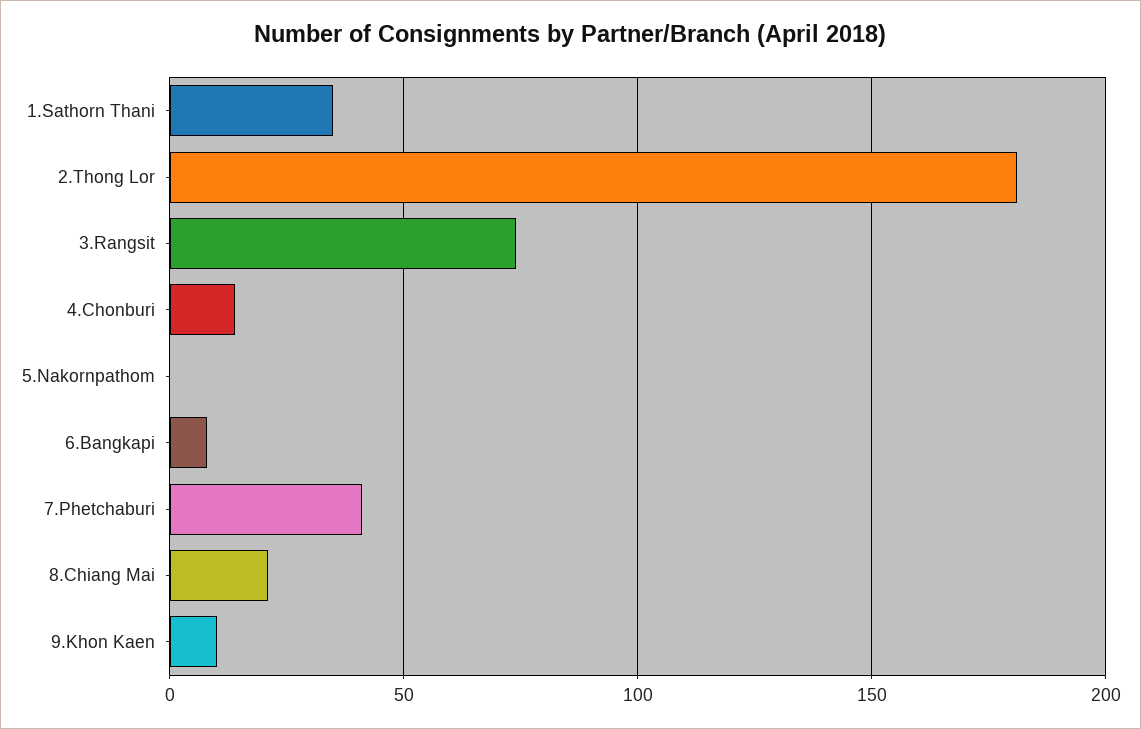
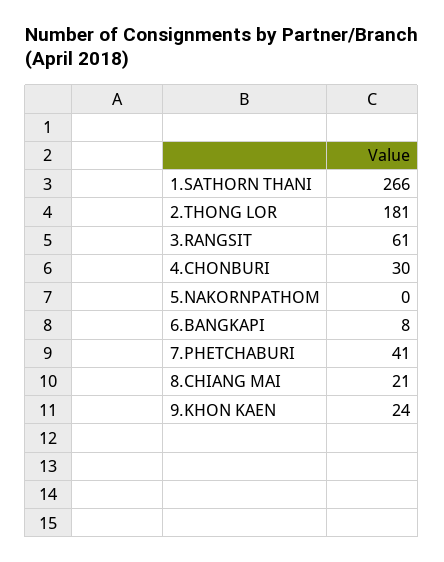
1.Sathorn Thani: 35 -> 266
3.Rangsit: 75 -> 61
4.Chonburi: 15 -> 30
9.Khon Kaen: 10 -> 24

